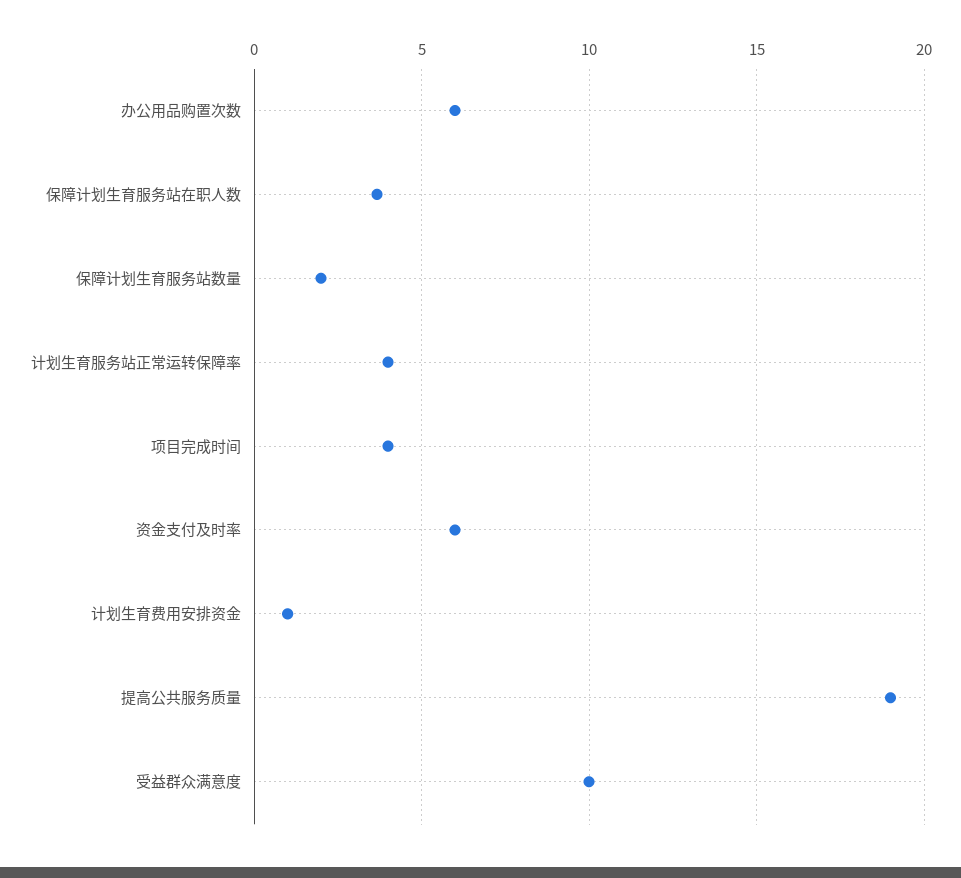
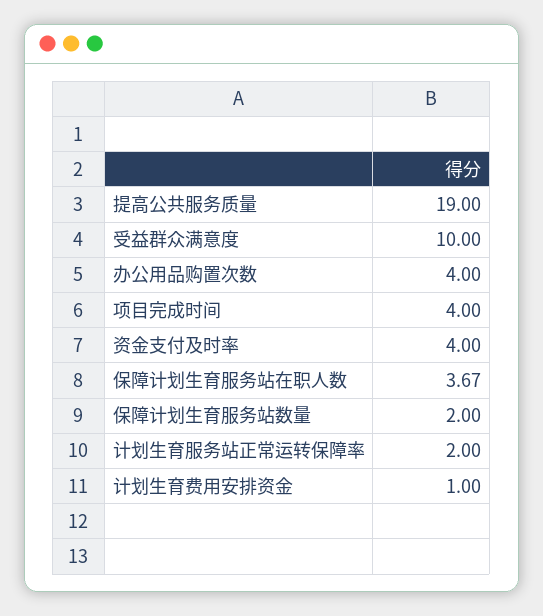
办公用品购置次数: 6 -> 4
计划生育服务站正常运转保障率: 4 -> 2
资金支付及时率: 6 -> 4

